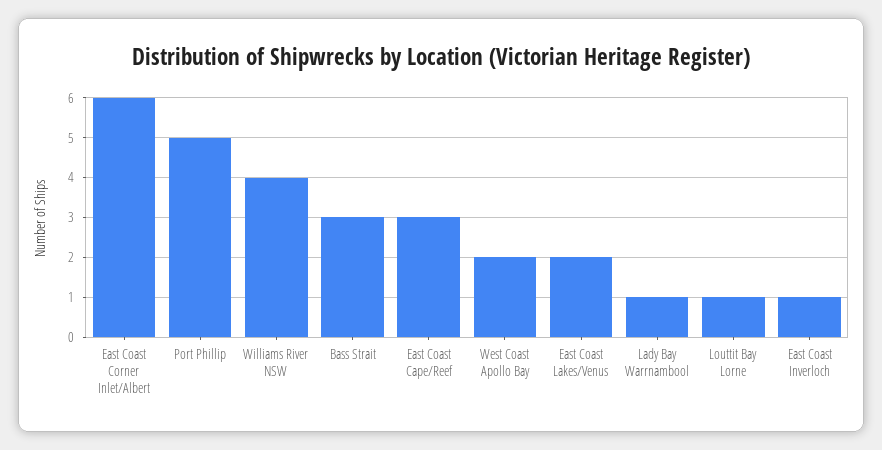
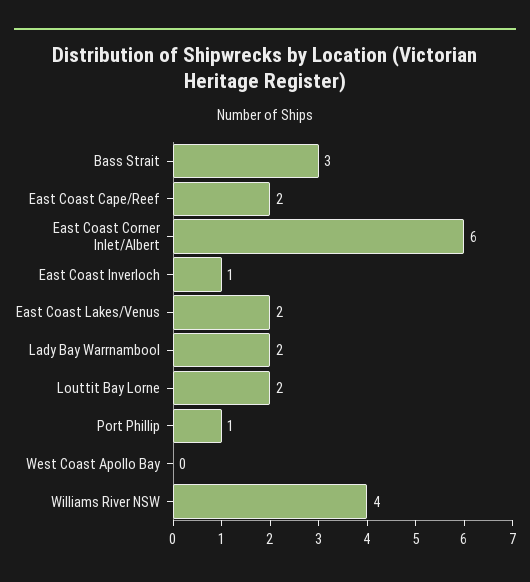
Port Phillip: 5 -> 1
East Coast Cape/Reef: 3 -> 2
West Coast Apollo Bay: 2 -> 0
Lady Bay Warrnambool: 1 -> 2
Louttit Bay Lorne: 1 -> 2

